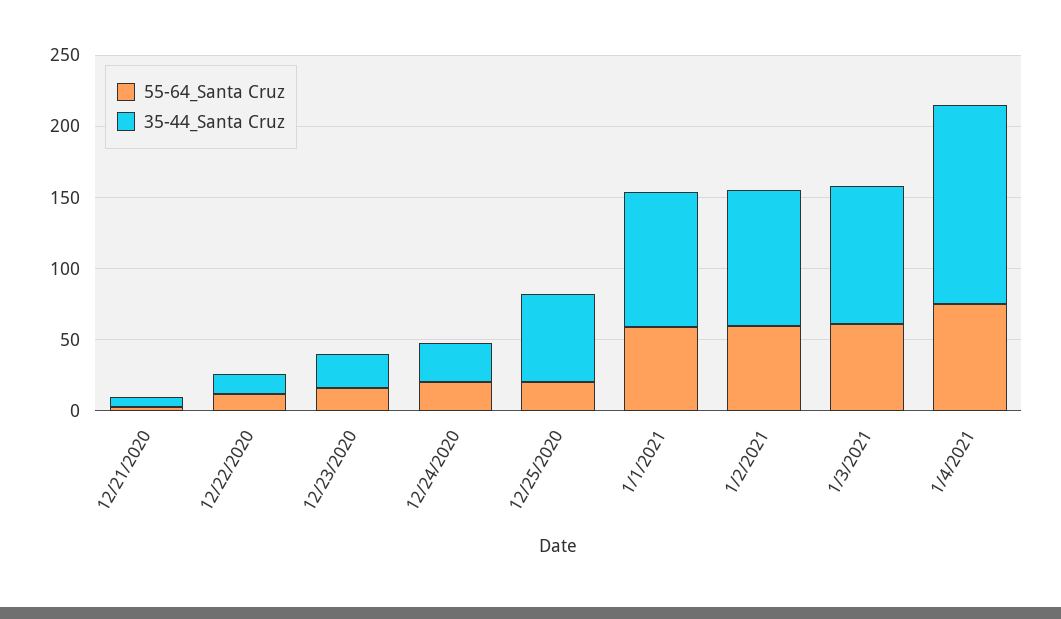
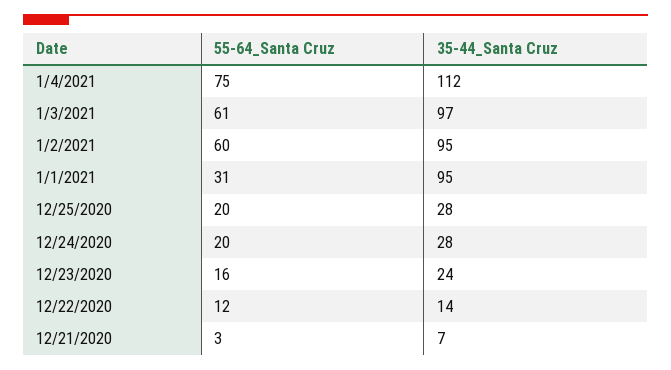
35-44_Santa Cruz, 12/25/2020: 60 -> 28
55-64_Santa Cruz, 1/1/2021: 60 -> 31
35-44_Santa Cruz, 1/4/2021: 140 -> 112

